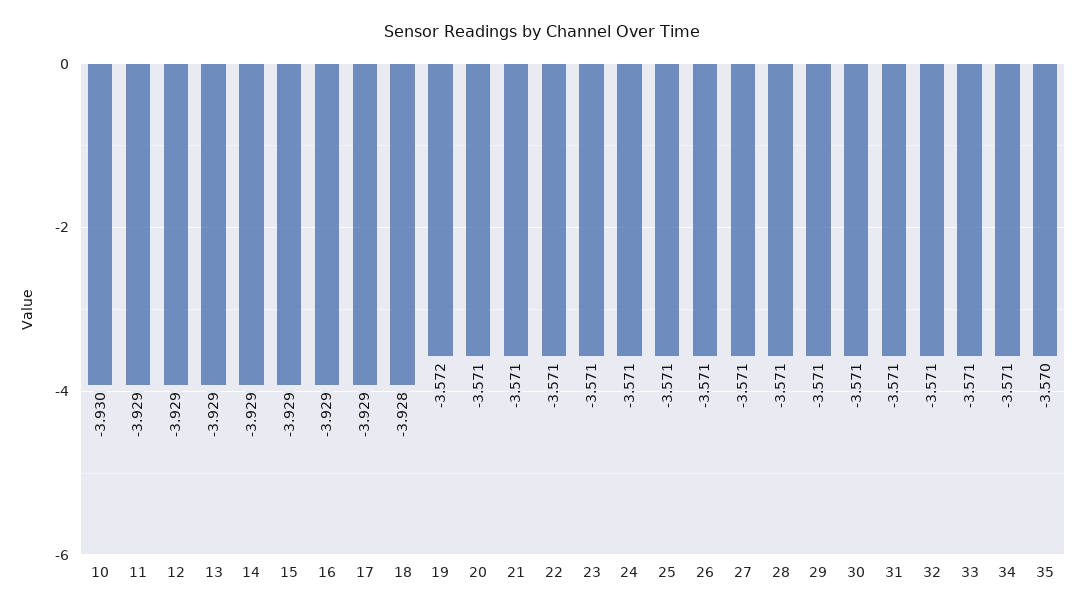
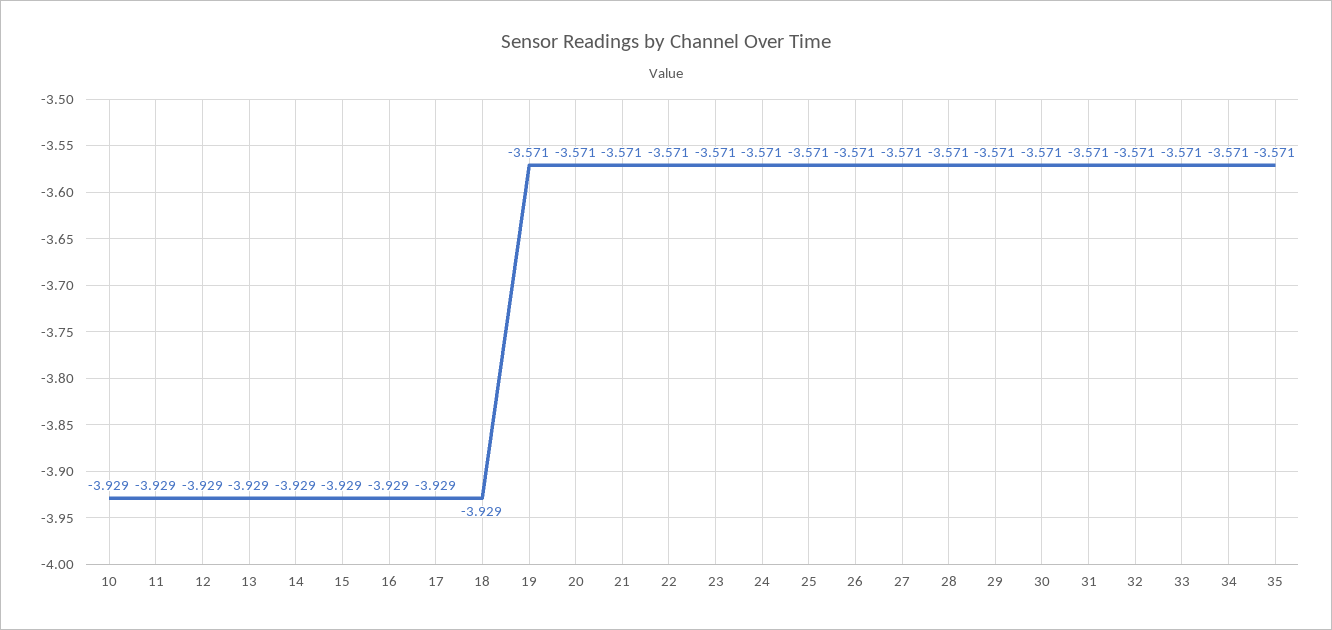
10: -3.93 -> -3.929
18: -3.928 -> -3.929
19: -3.572 -> -3.571
35: -3.57 -> -3.571

